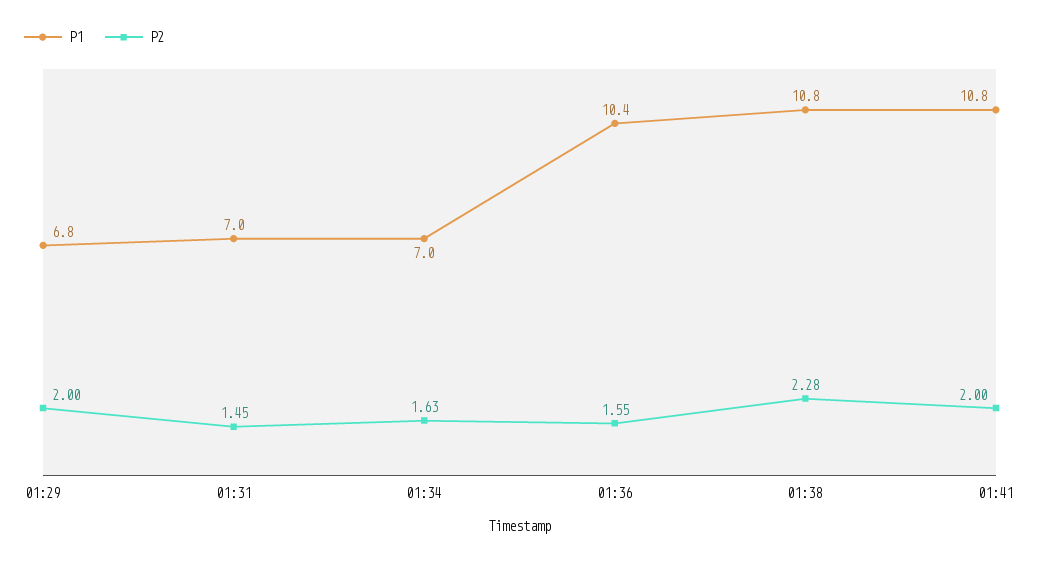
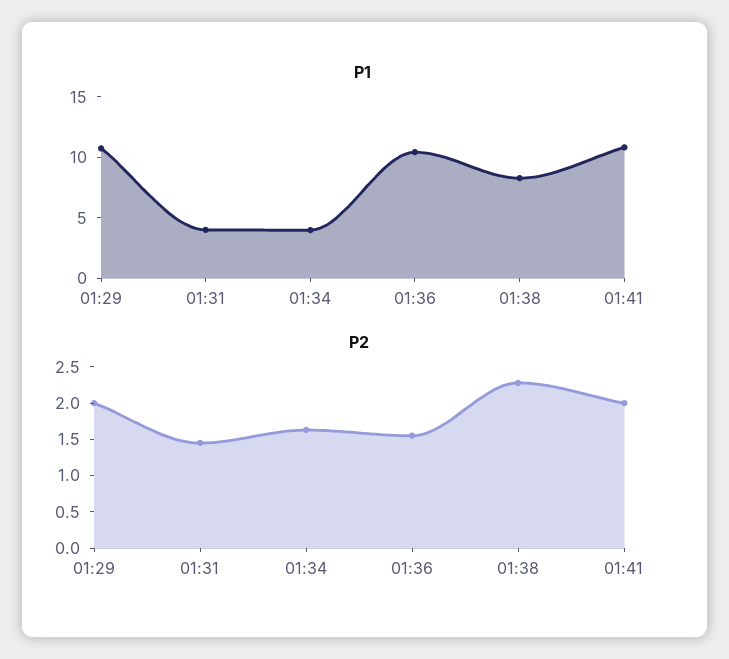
P1, 01:29: 6.8 -> 11
P1, 01:31: 7 -> 4
P1, 01:34: 7 -> 4
P1, 01:38: 10.8 -> 8

